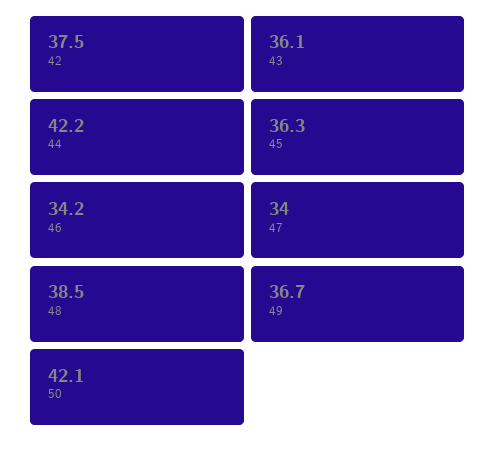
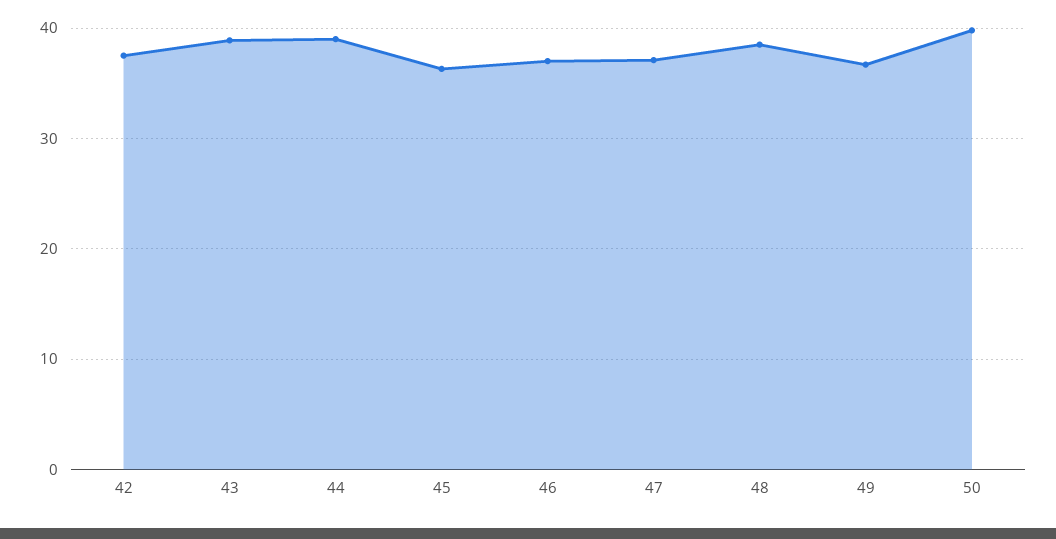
43: 36.1 -> 39
44: 42.2 -> 39
46: 34.2 -> 37
47: 34 -> 37
50: 42.1 -> 40

